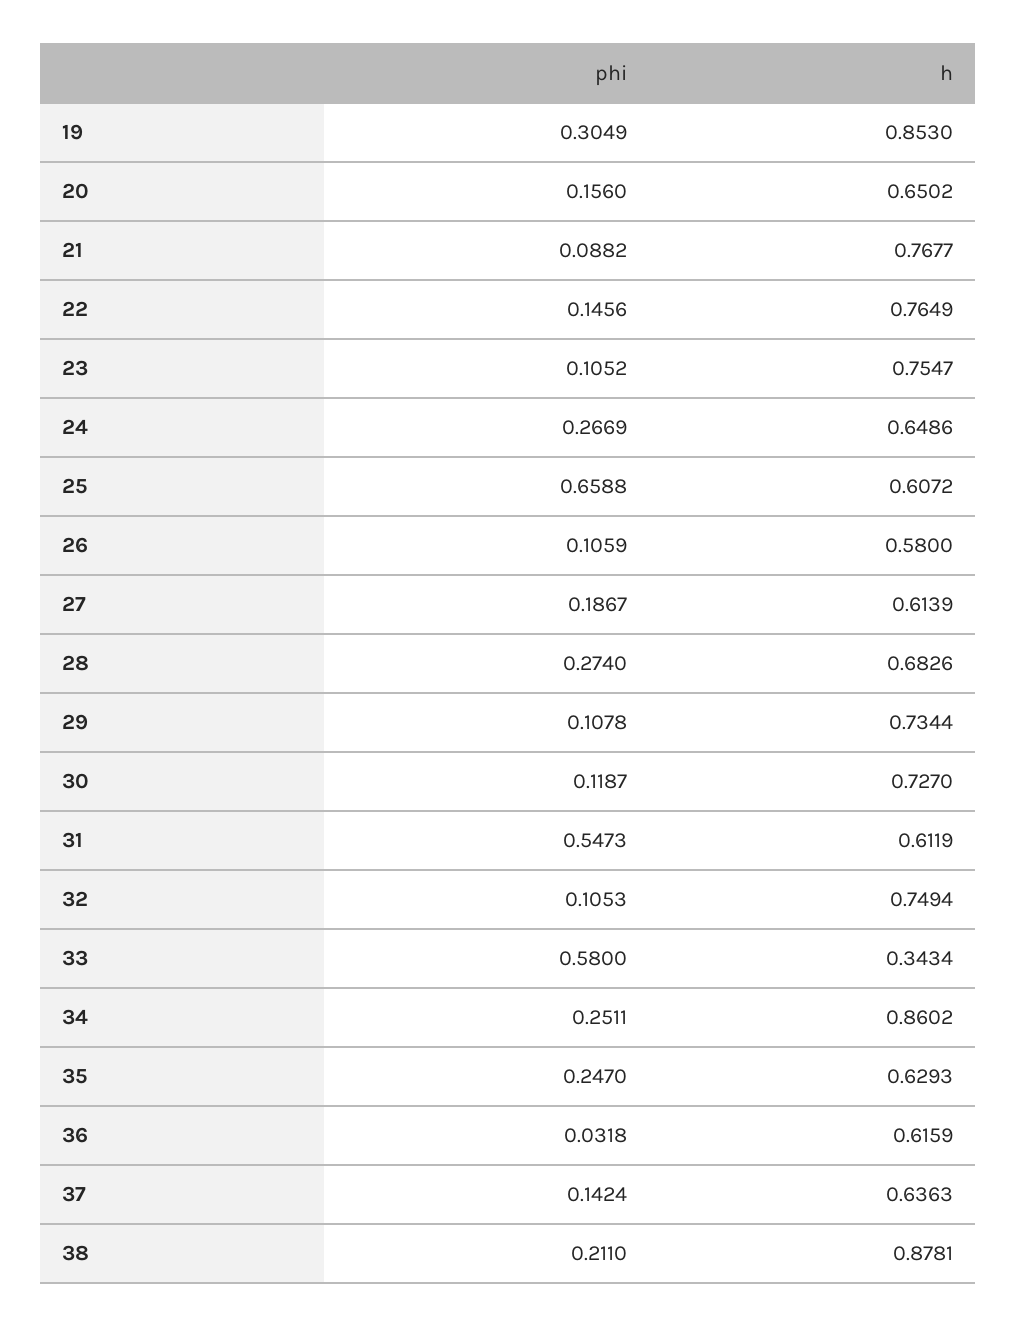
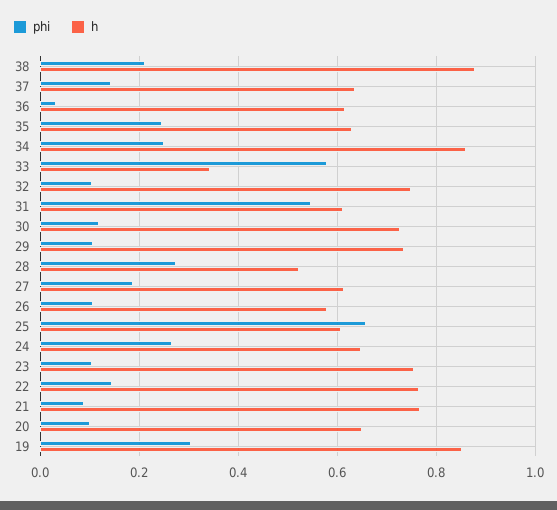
phi, 20: 0.156 -> 0.1
h, 28: 0.6826 -> 0.52

